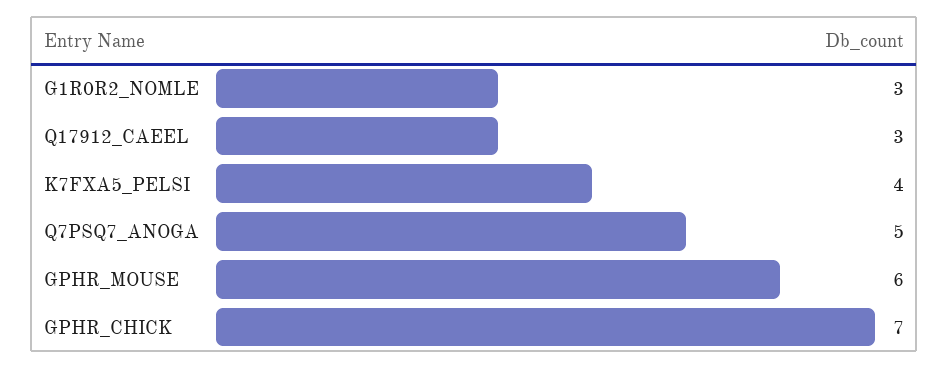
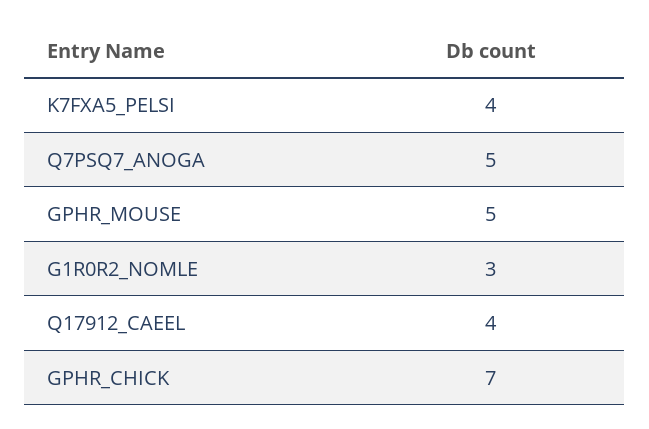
Q17912_CAEEL: 3 -> 4
GPHR_MOUSE: 6 -> 5

